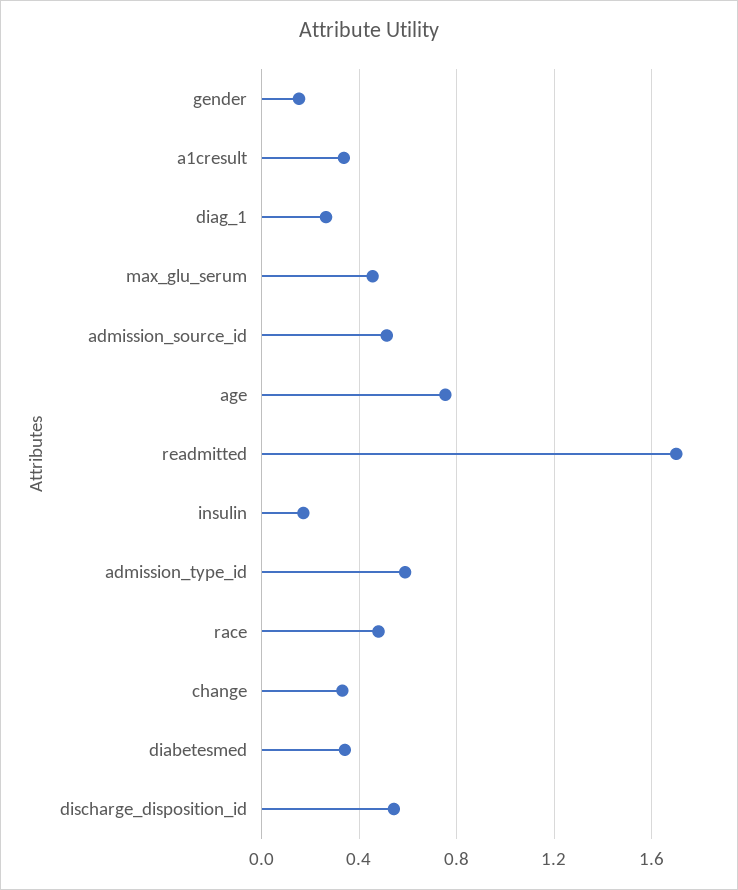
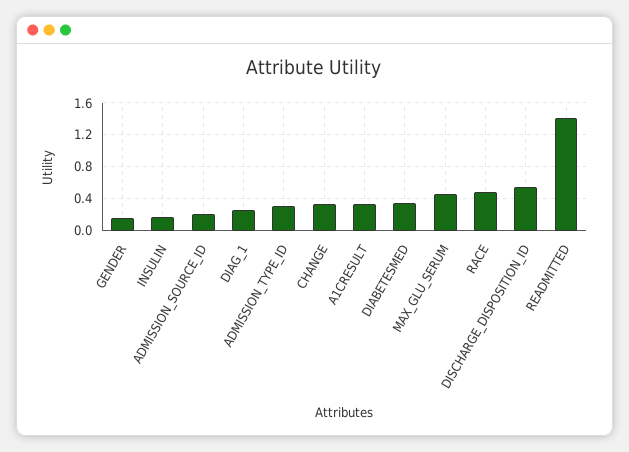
admission_source_id: 0.5 -> 0.2
age: 0.75 -> none
readmitted: 1.7 -> 1.4
admission_type_id: 0.6 -> 0.3

